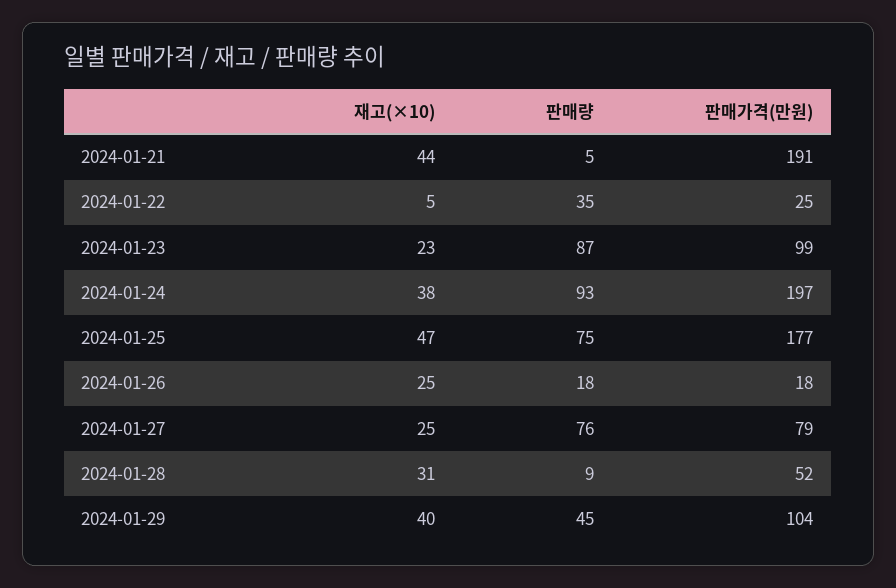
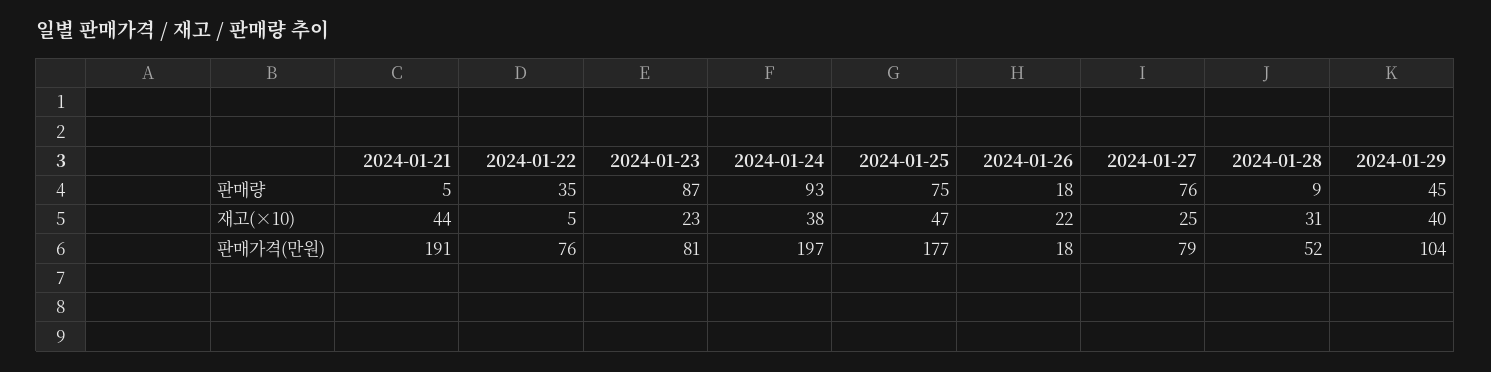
판매가격(만원), 2024-01-22: 25 -> 76
판매가격(만원), 2024-01-23: 99 -> 81
재고(×10), 2024-01-26: 25 -> 22

